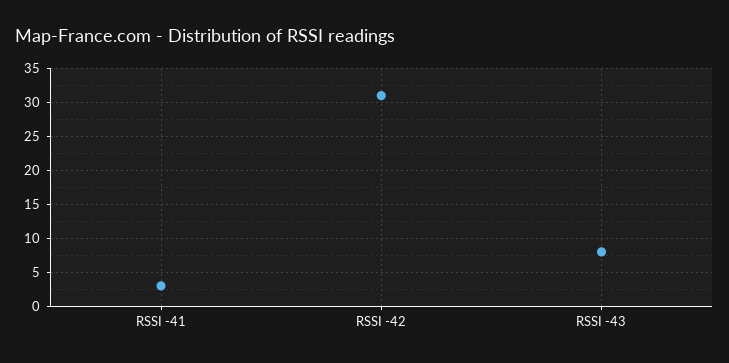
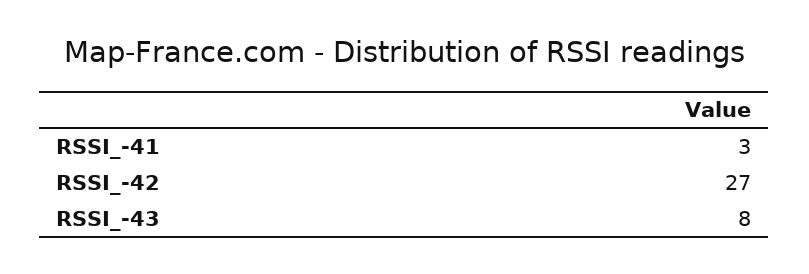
RSSI -42: 31 -> 27

